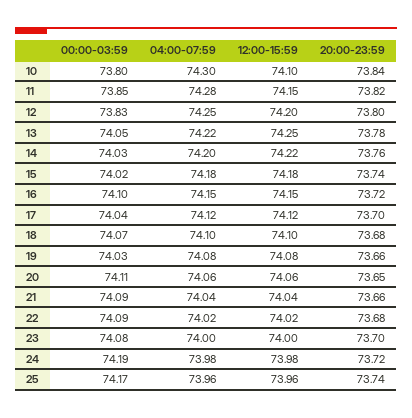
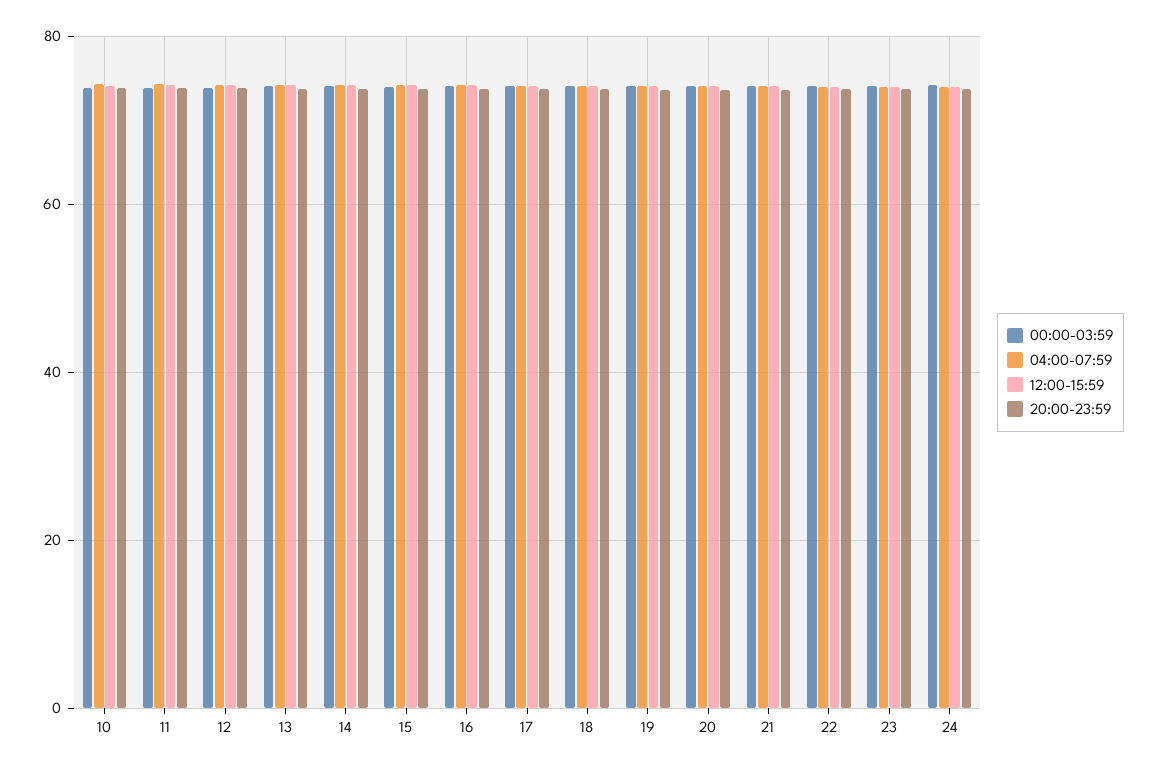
00:00-03:59, 25: 74.17 -> none
04:00-07:59, 25: 73.96 -> none
12:00-15:59, 25: 73.96 -> none
20:00-23:59, 25: 73.74 -> none

